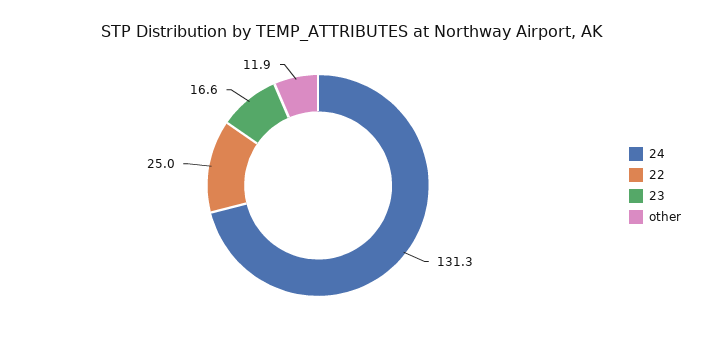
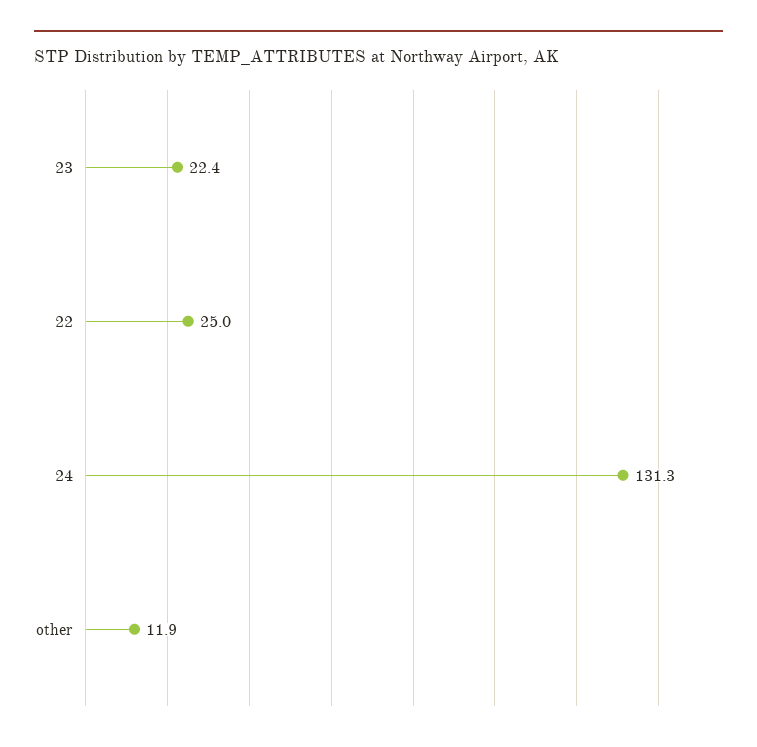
23: 16.6 -> 22.4

